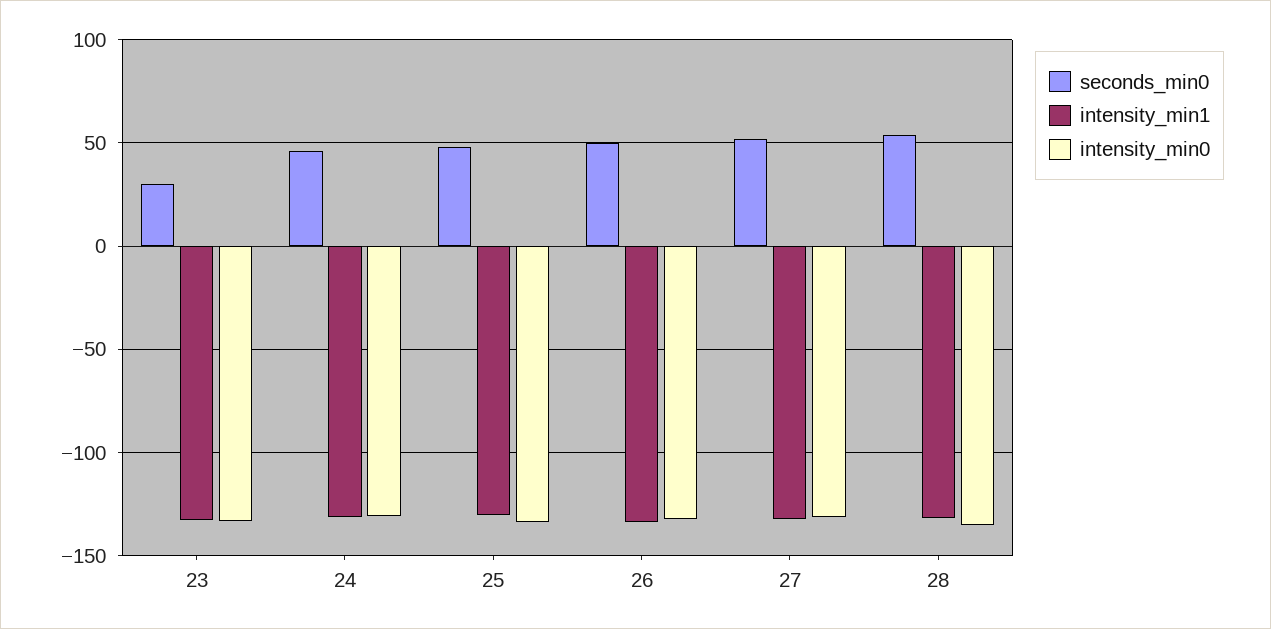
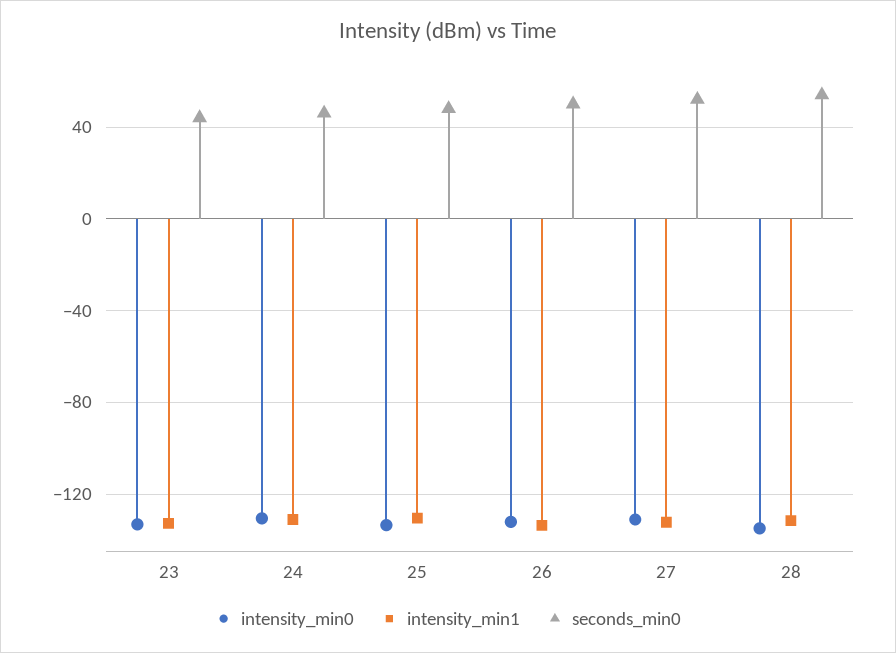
seconds_min0, 23: 30 -> 45

